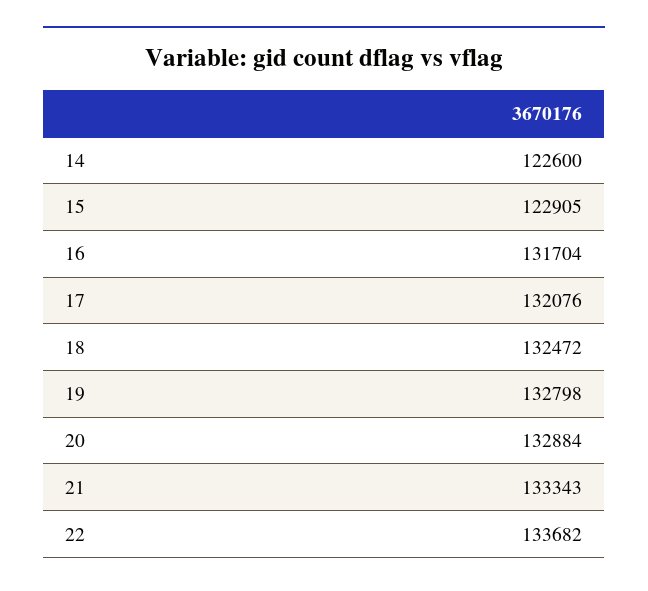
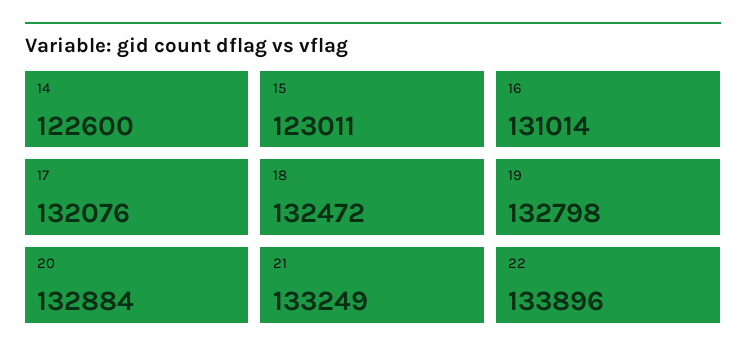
15: 122905 -> 123011
16: 131704 -> 131014
21: 133343 -> 133249
22: 133682 -> 133896

